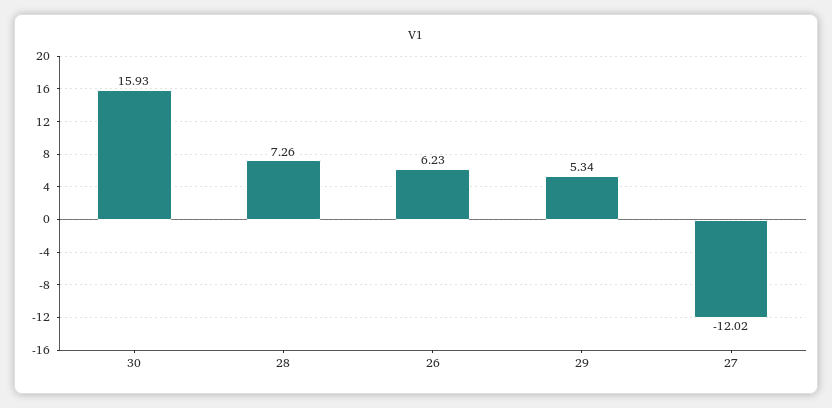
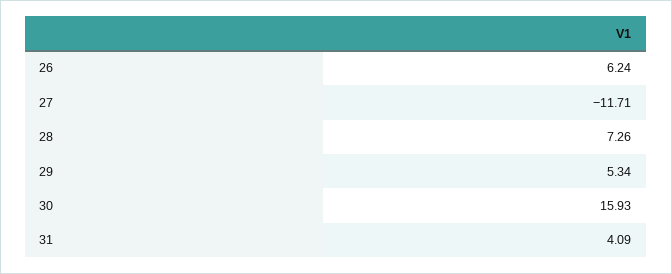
26: 6.23 -> 6.24
27: -12.02 -> -11.71
31: none -> 4.09

